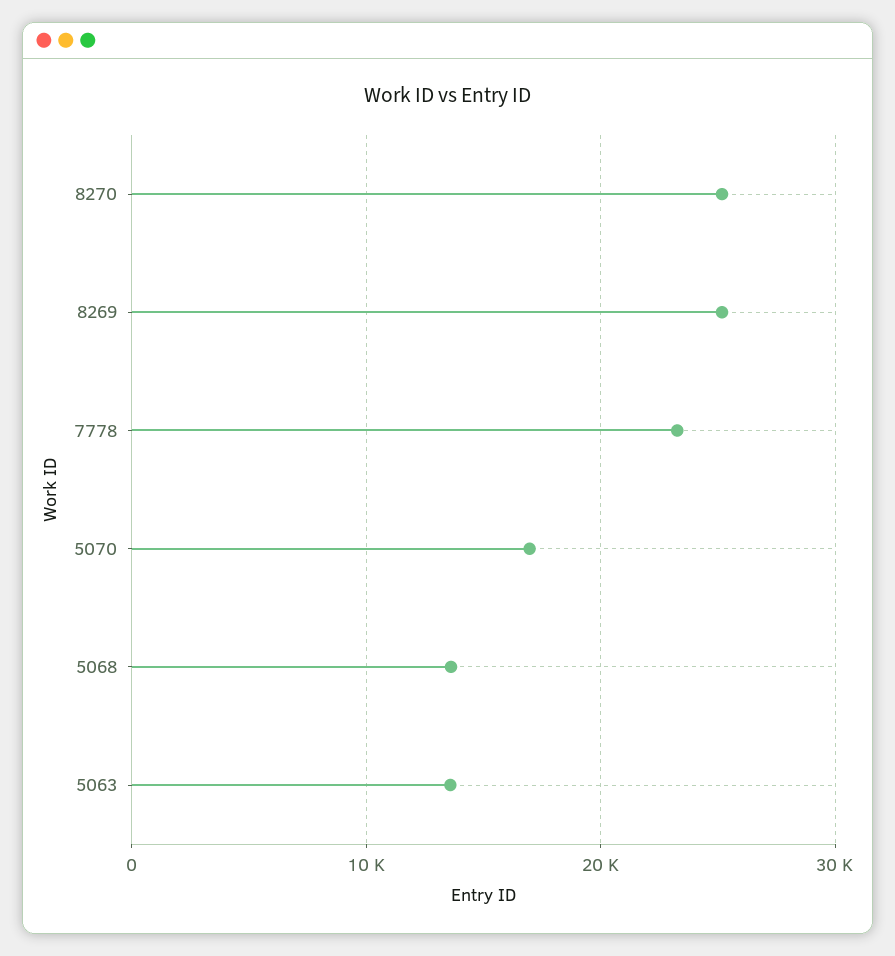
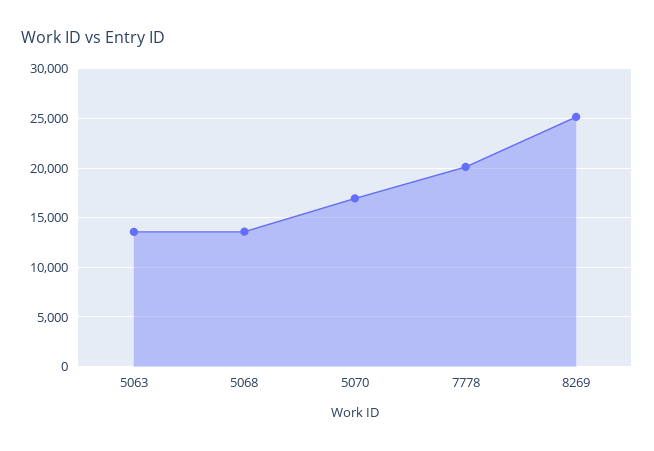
8270: 25000 -> none
7778: 23000 -> 20000

